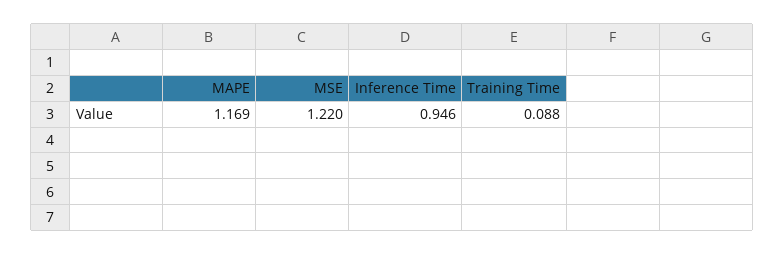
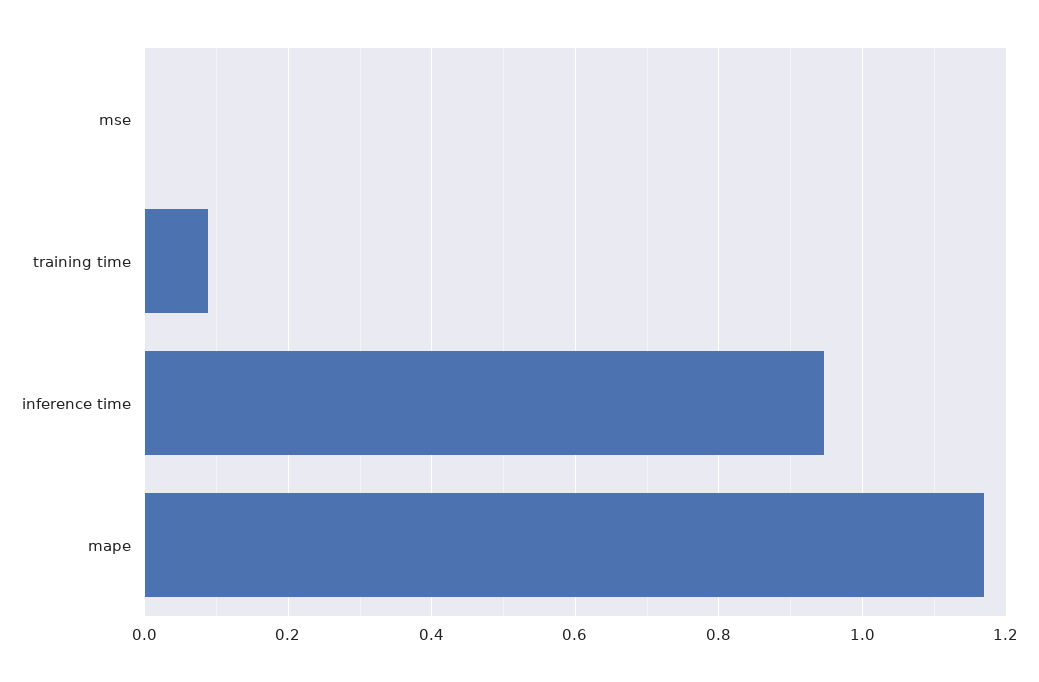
MSE: 1.22 -> 0

